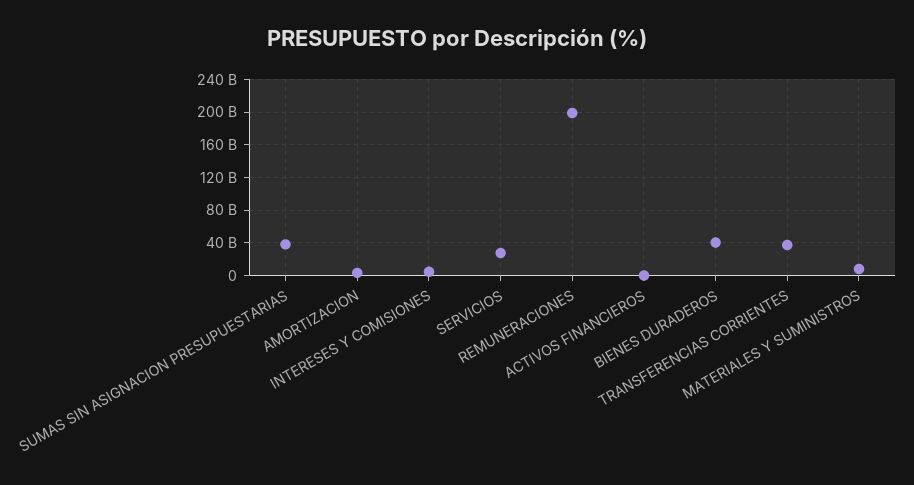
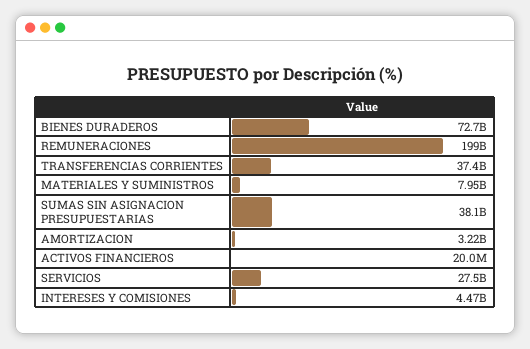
BIENES DURADEROS: 40000000000 -> 72700000000

